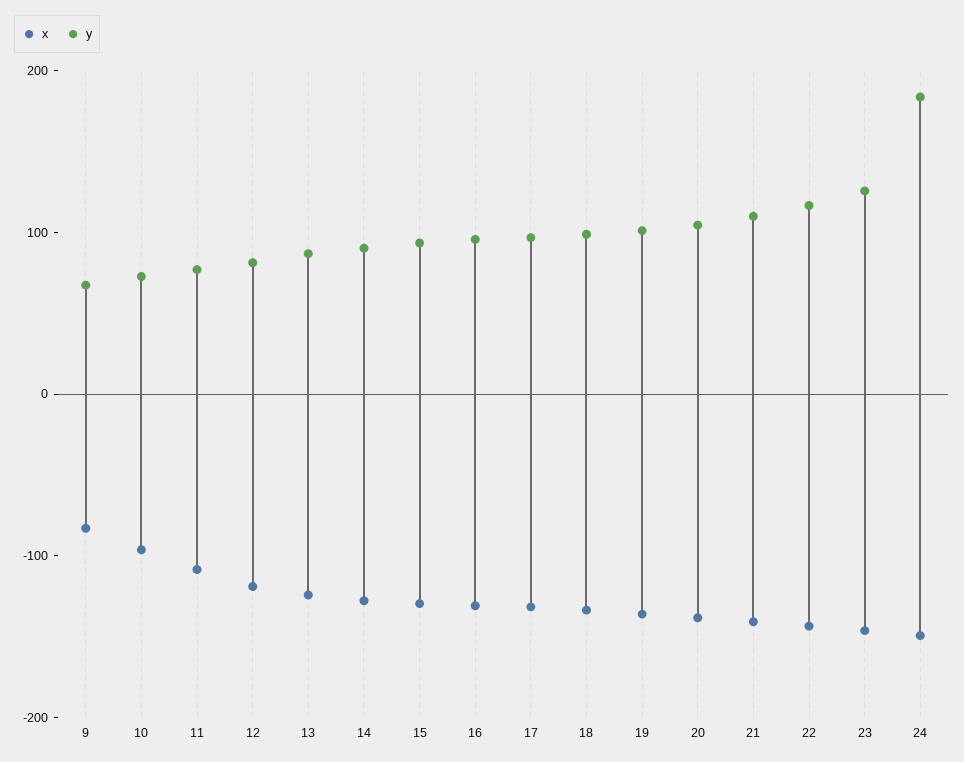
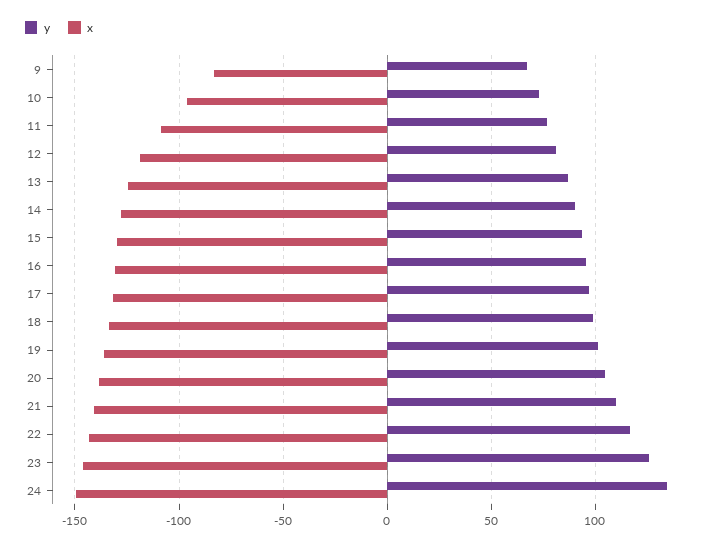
y, 24: 180 -> 135

